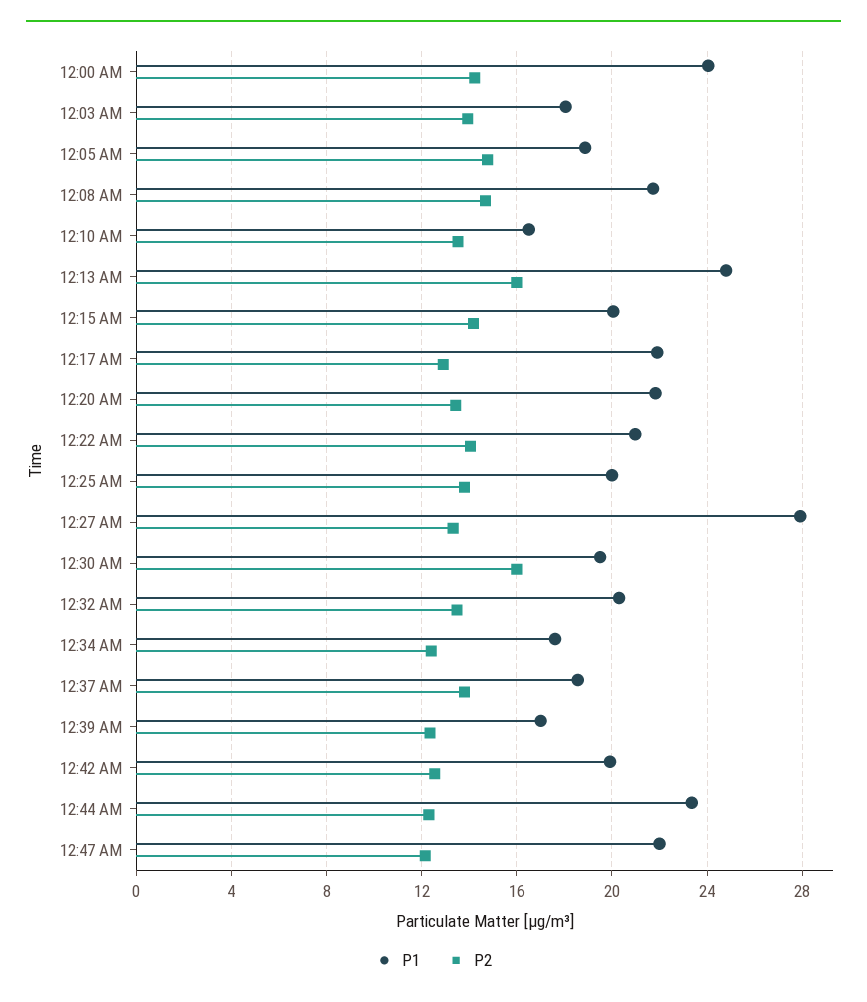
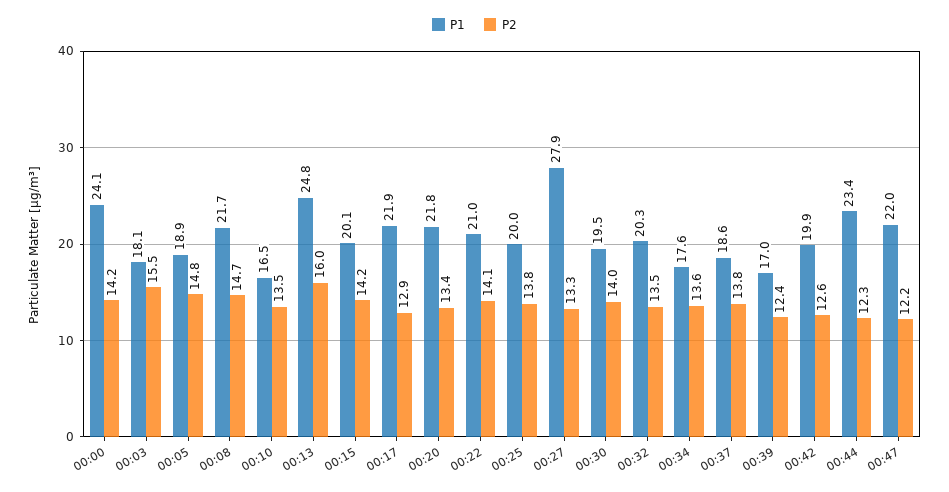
P2, 12:03 AM: 14 -> 15.5
P2, 12:30 AM: 16 -> 14
P2, 12:34 AM: 12.5 -> 13.6

